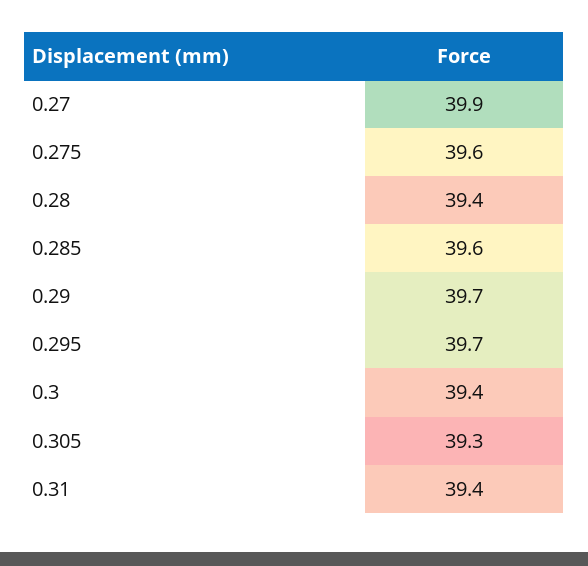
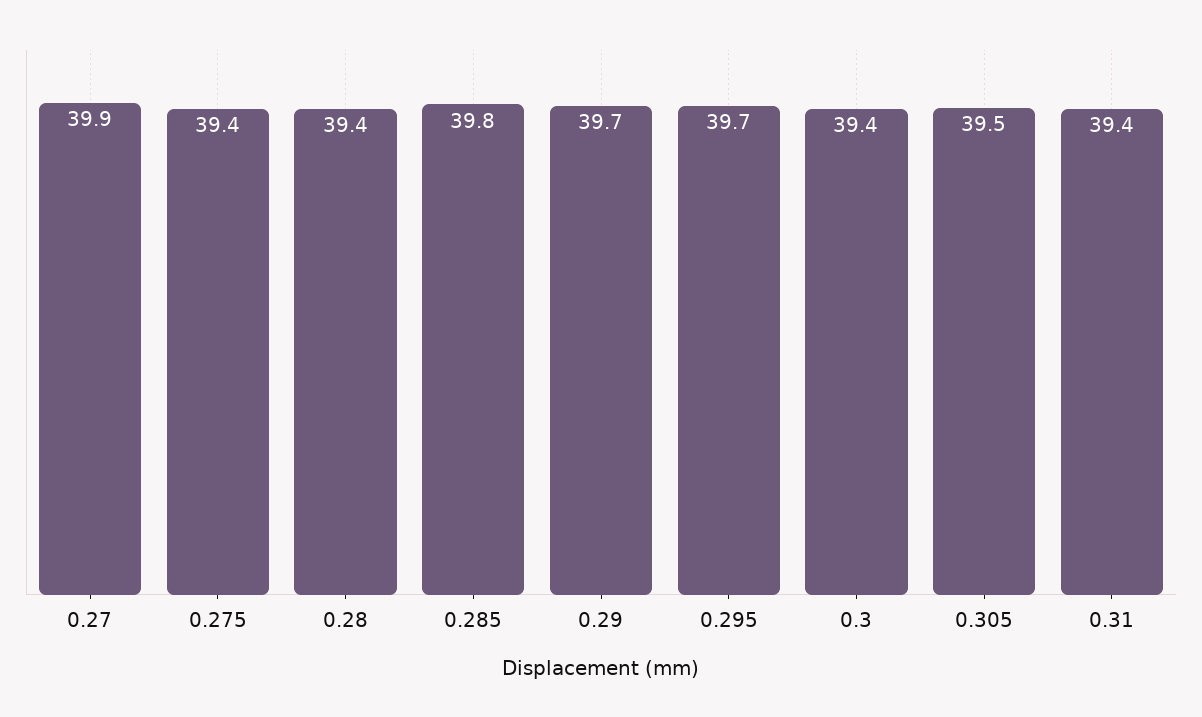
0.275: 39.6 -> 39.4
0.285: 39.6 -> 39.8
0.305: 39.3 -> 39.5

